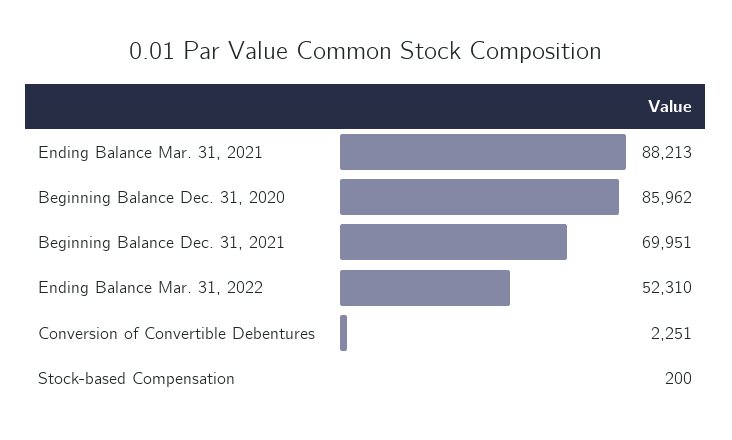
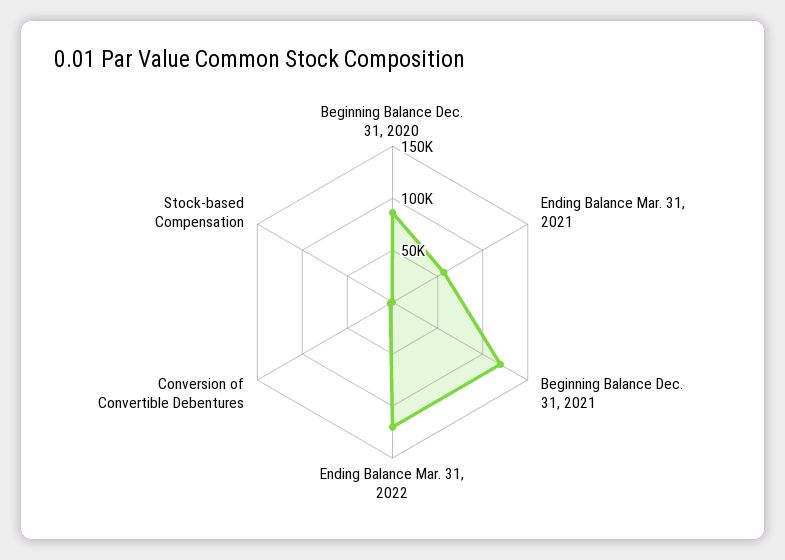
Ending Balance Mar. 31, 2021: 88213 -> 60000
Beginning Balance Dec. 31, 2021: 69951 -> 120000
Ending Balance Mar. 31, 2022: 52310 -> 120000

